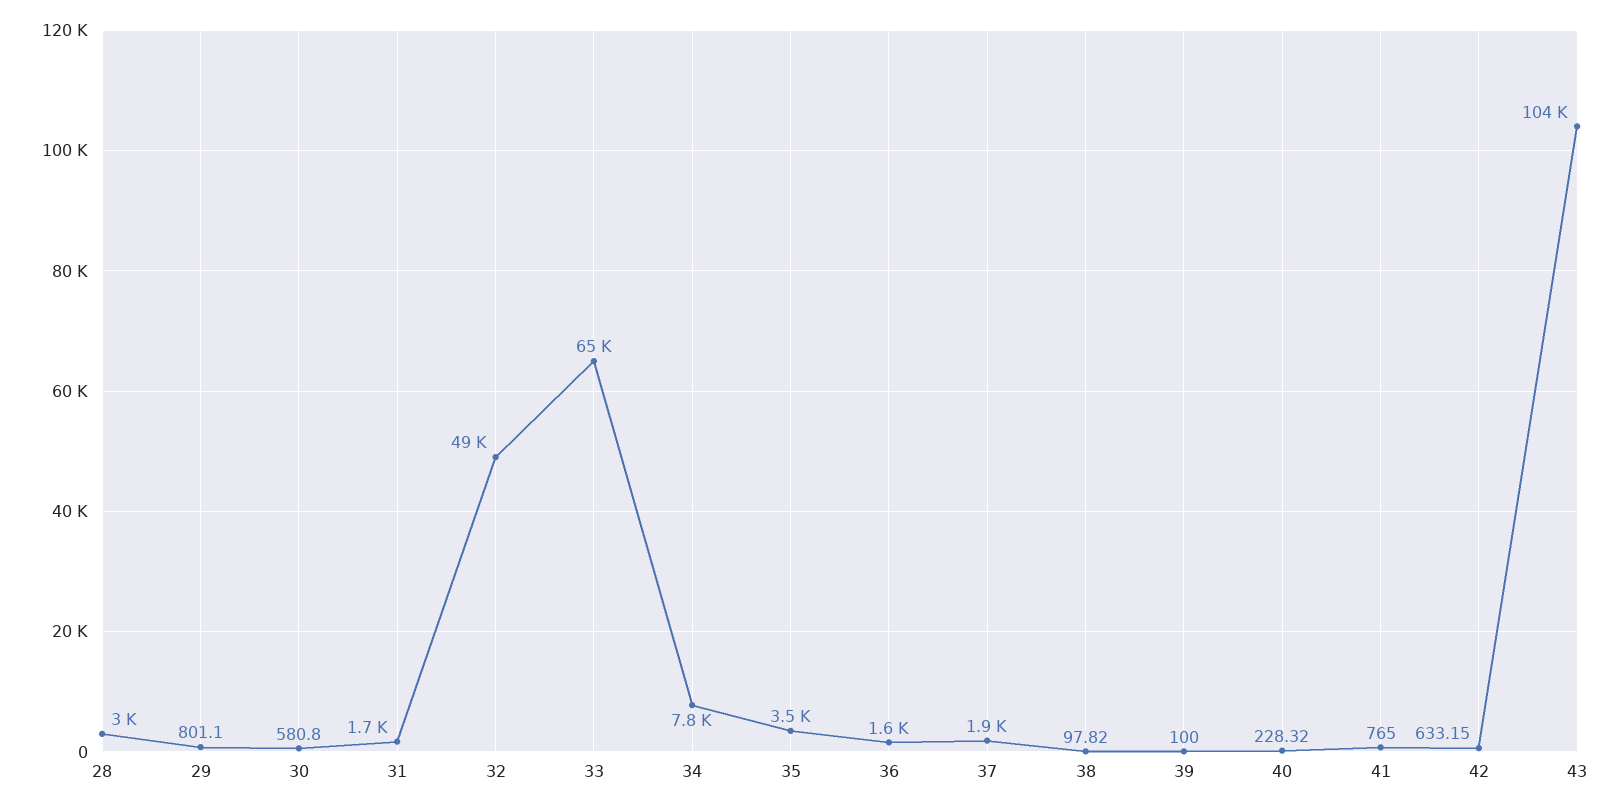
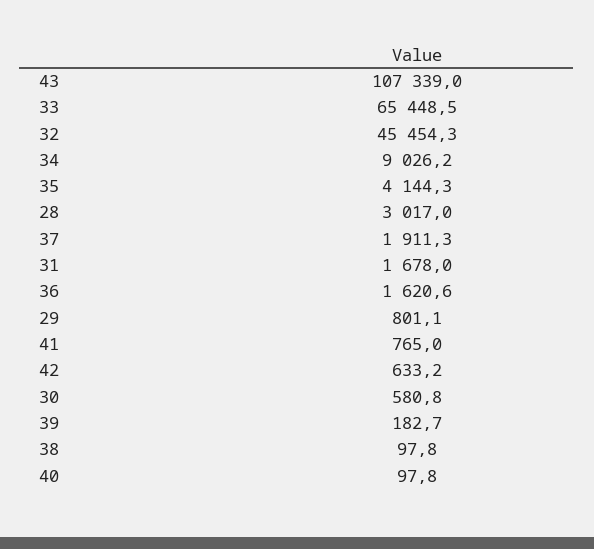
32: 49000 -> 45454.3
34: 7800 -> 9026.2
35: 3500 -> 4144.3
39: 100 -> 182.7
40: 228.32 -> 97.8
43: 104000 -> 107339

